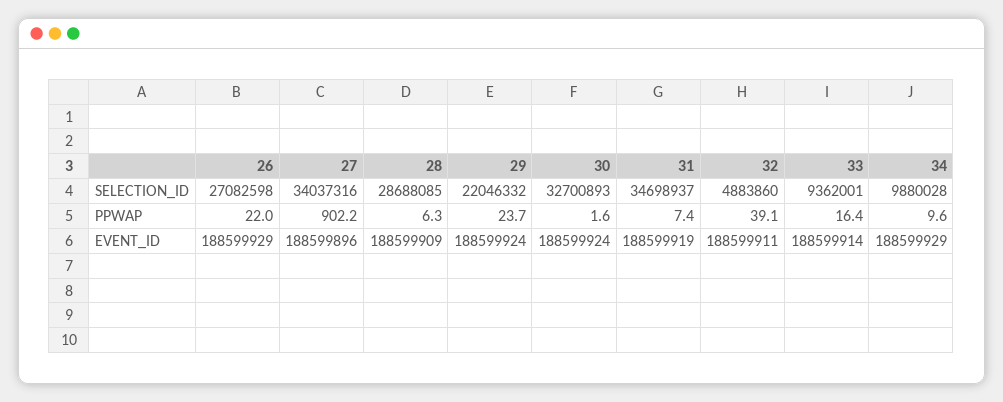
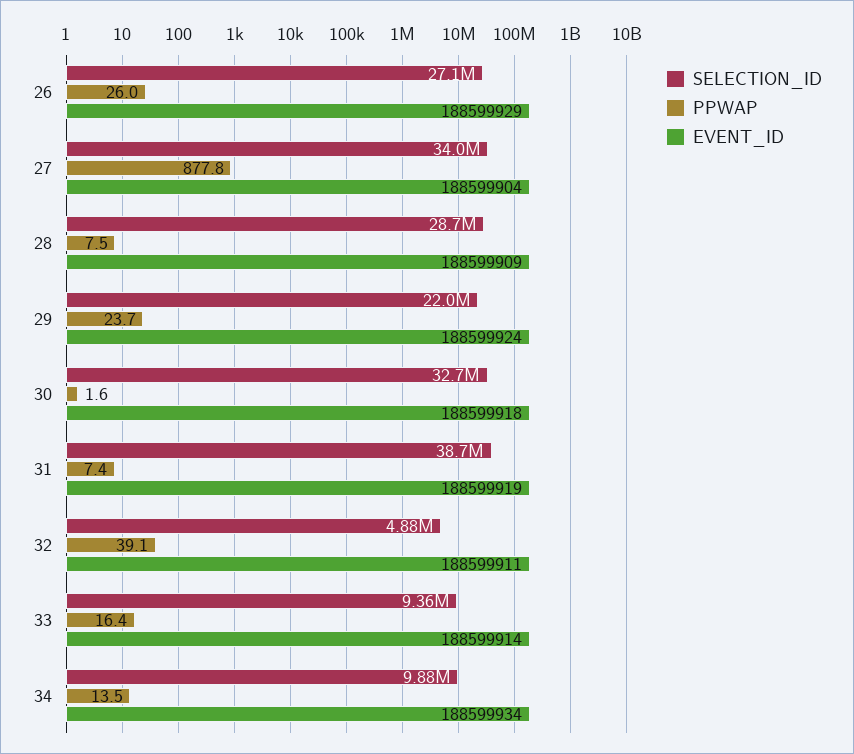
SELECTION_ID, 31: 34698937 -> 38700000
PPWAP, 26: 22 -> 26
PPWAP, 27: 902.2 -> 877.8
PPWAP, 28: 6.3 -> 7.5
PPWAP, 34: 9.6 -> 13.5
EVENT_ID, 27: 188599896 -> 188599904
EVENT_ID, 30: 188599924 -> 188599918
EVENT_ID, 34: 188599929 -> 188599934

